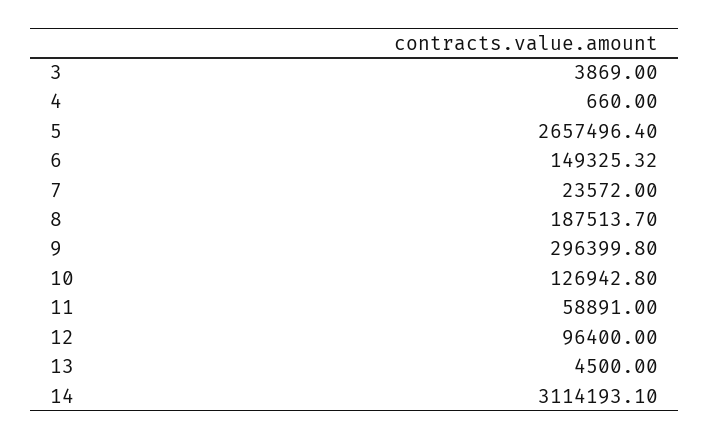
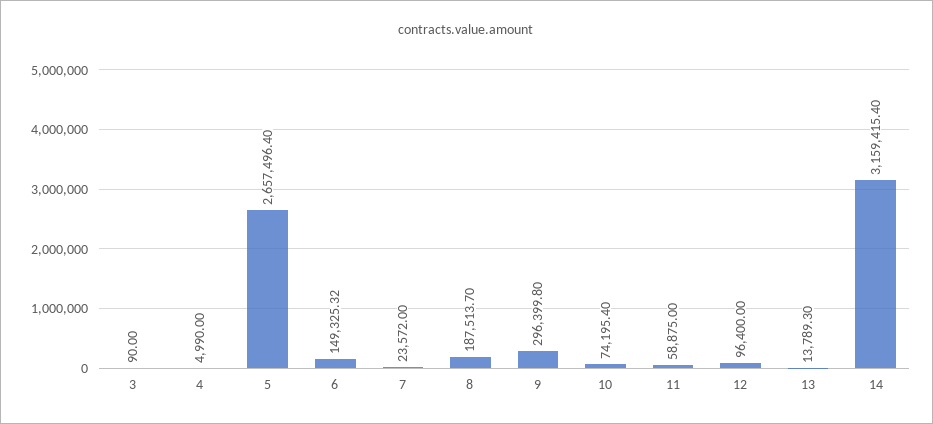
3: 3869 -> 90
4: 660 -> 4990
10: 126942.8 -> 74195.4
11: 58891 -> 58875
13: 4500 -> 13789.3
14: 3114193.1 -> 3159415.4

